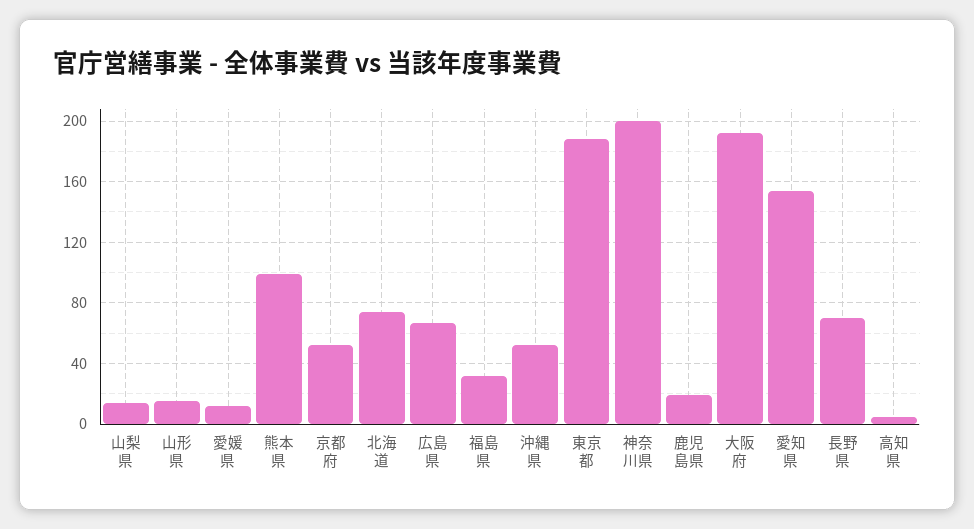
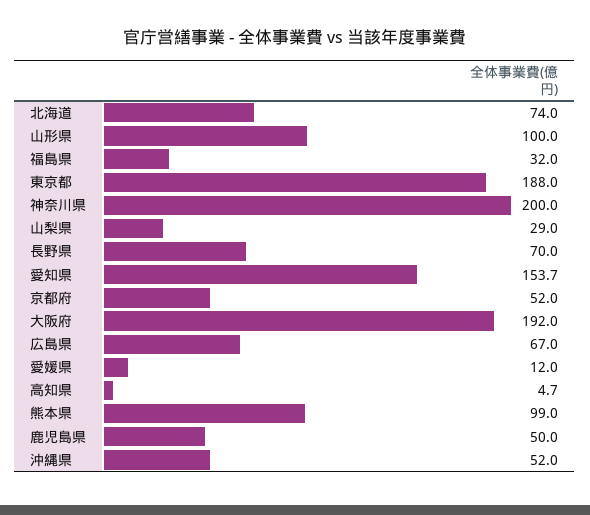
山梨県: 15 -> 29
山形県: 15 -> 100
鹿児島県: 20 -> 50

